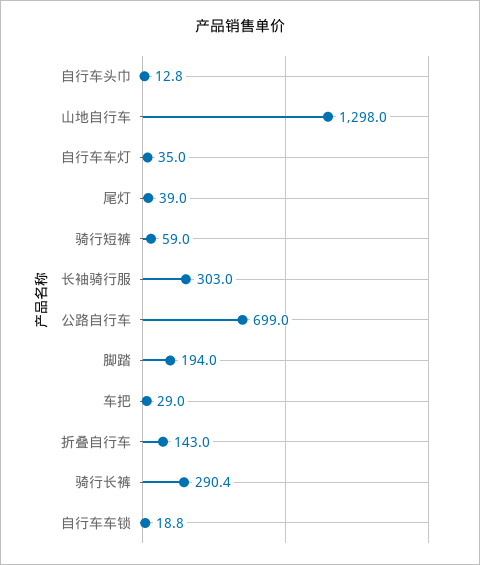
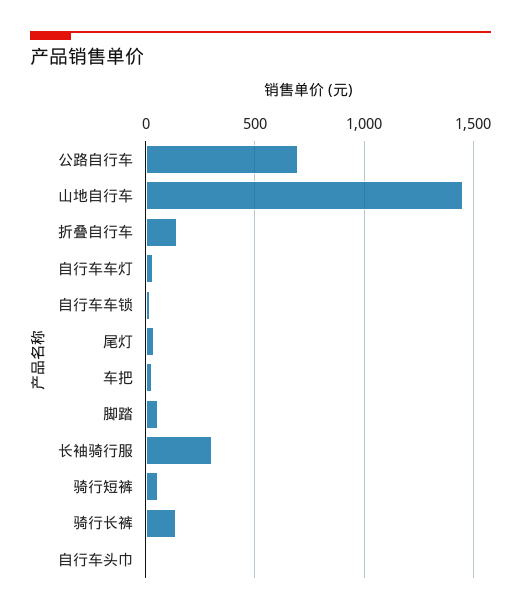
山地自行车: 1298 -> 1450
脚踏: 194 -> 50
骑行长裤: 290.4 -> 150

